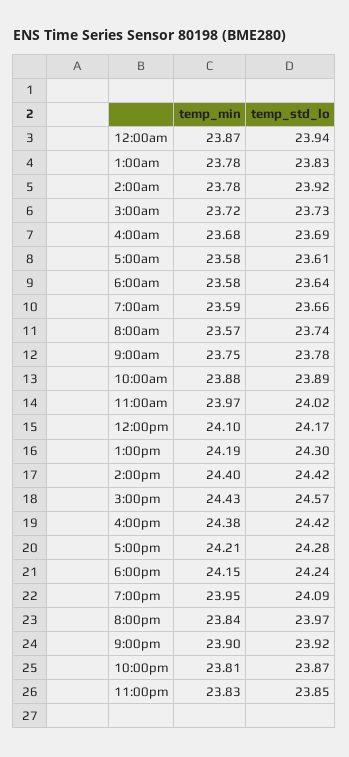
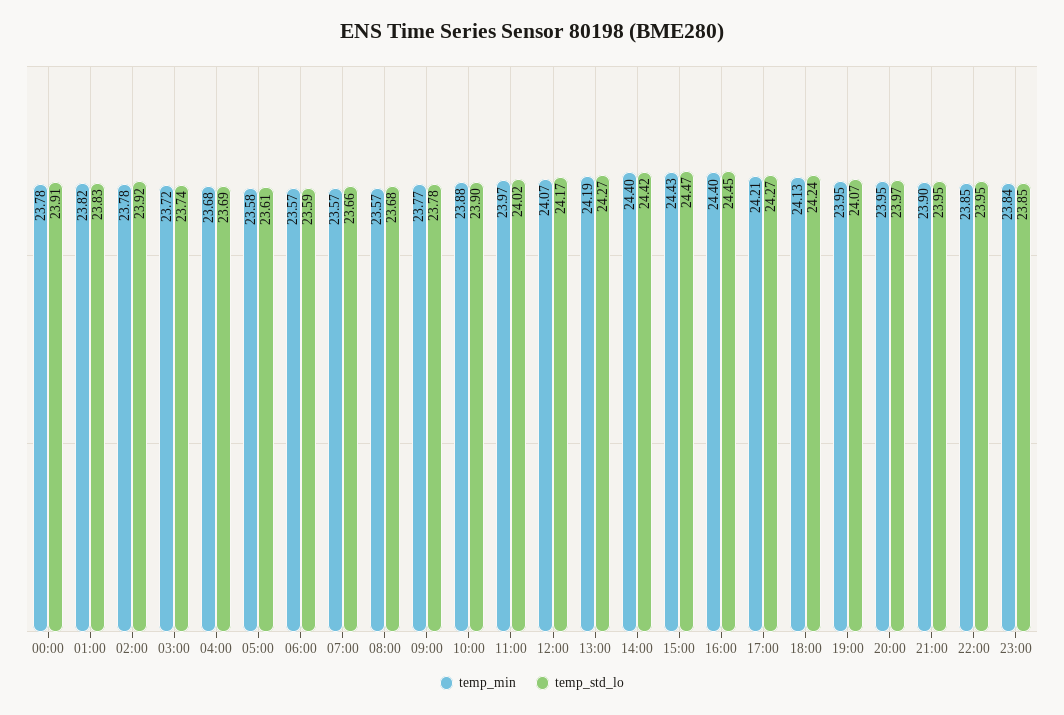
temp_min, 12:00am: 23.87 -> 23.78
temp_std_lo, 12:00am: 23.94 -> 23.91
temp_min, 1:00am: 23.78 -> 23.82
temp_std_lo, 3:00am: 23.73 -> 23.74
temp_min, 6:00am: 23.58 -> 23.57
temp_std_lo, 6:00am: 23.64 -> 23.59
temp_min, 7:00am: 23.59 -> 23.57
temp_std_lo, 8:00am: 23.74 -> 23.68
temp_min, 9:00am: 23.75 -> 23.77
temp_std_lo, 10:00am: 23.89 -> 23.9
temp_min, 12:00pm: 24.1 -> 24.07
temp_std_lo, 1:00pm: 24.3 -> 24.27
temp_std_lo, 3:00pm: 24.57 -> 24.47
temp_min, 4:00pm: 24.38 -> 24.4
temp_std_lo, 4:00pm: 24.42 -> 24.45
temp_std_lo, 5:00pm: 24.28 -> 24.27
temp_min, 6:00pm: 24.15 -> 24.13
temp_std_lo, 7:00pm: 24.09 -> 24.07
temp_min, 8:00pm: 23.84 -> 23.95
temp_std_lo, 9:00pm: 23.92 -> 23.95
temp_min, 10:00pm: 23.81 -> 23.85
temp_std_lo, 10:00pm: 23.87 -> 23.95
temp_min, 11:00pm: 23.83 -> 23.84

